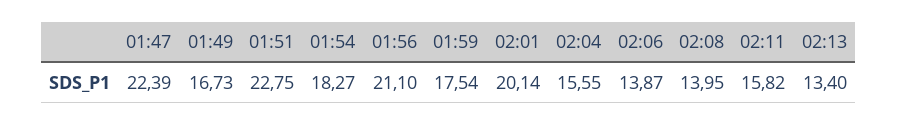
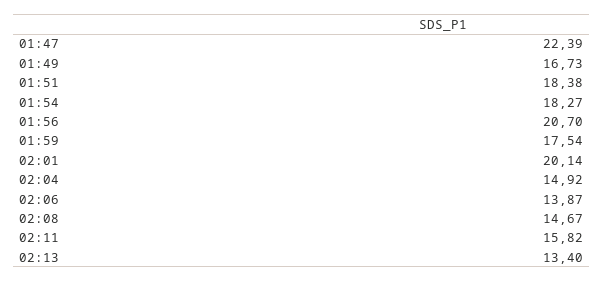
01:51: 22.75 -> 18.38
01:56: 21.1 -> 20.7
02:04: 15.55 -> 14.92
02:08: 13.95 -> 14.67

